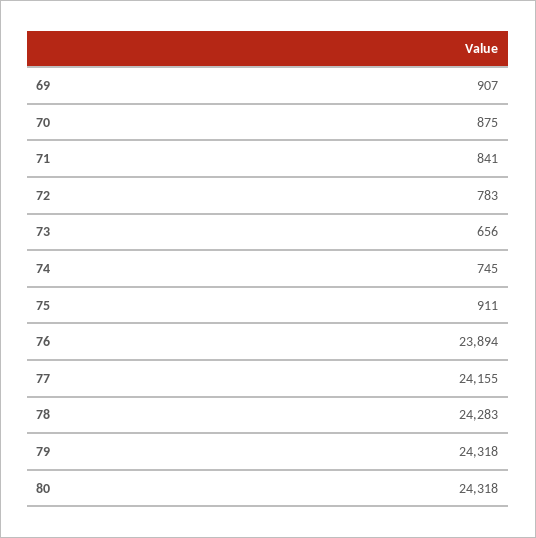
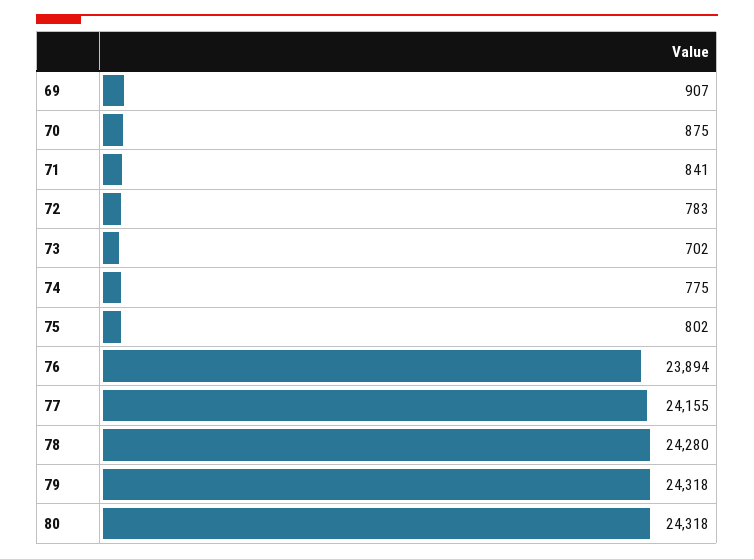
73: 656 -> 702
74: 745 -> 775
75: 911 -> 802
78: 24283 -> 24280

